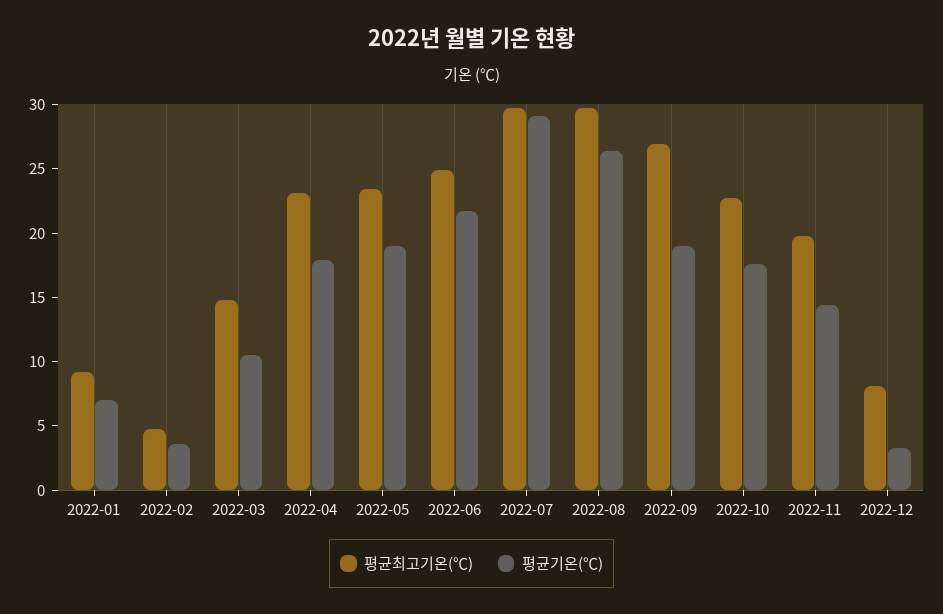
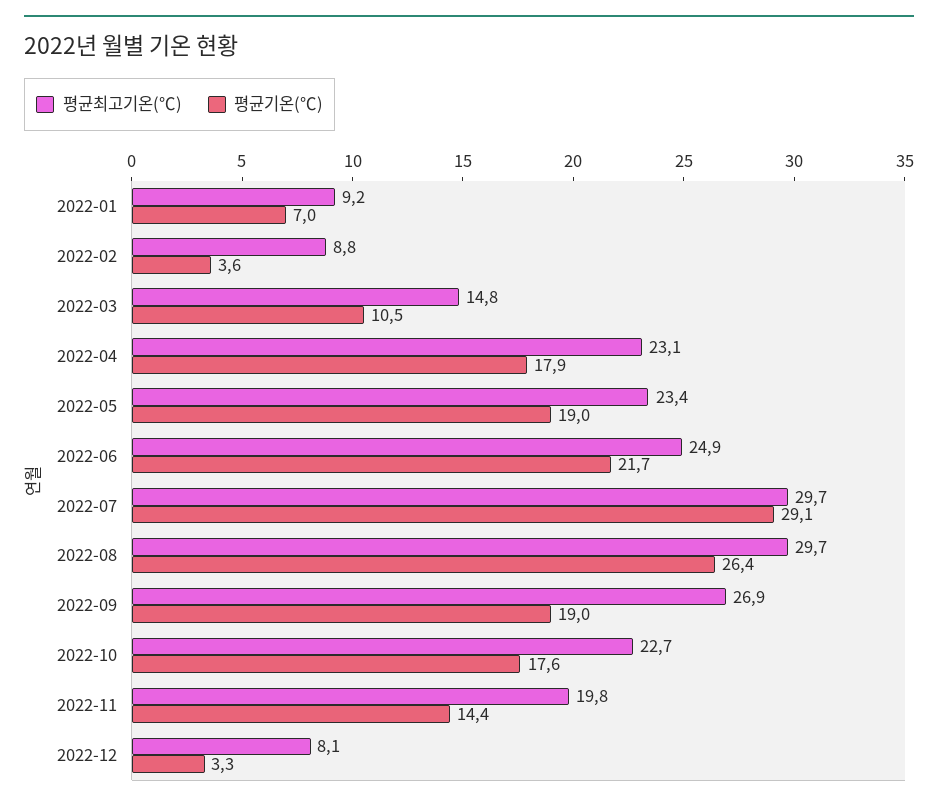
평균최고기온(℃), 2022-02: 5 -> 8.8

